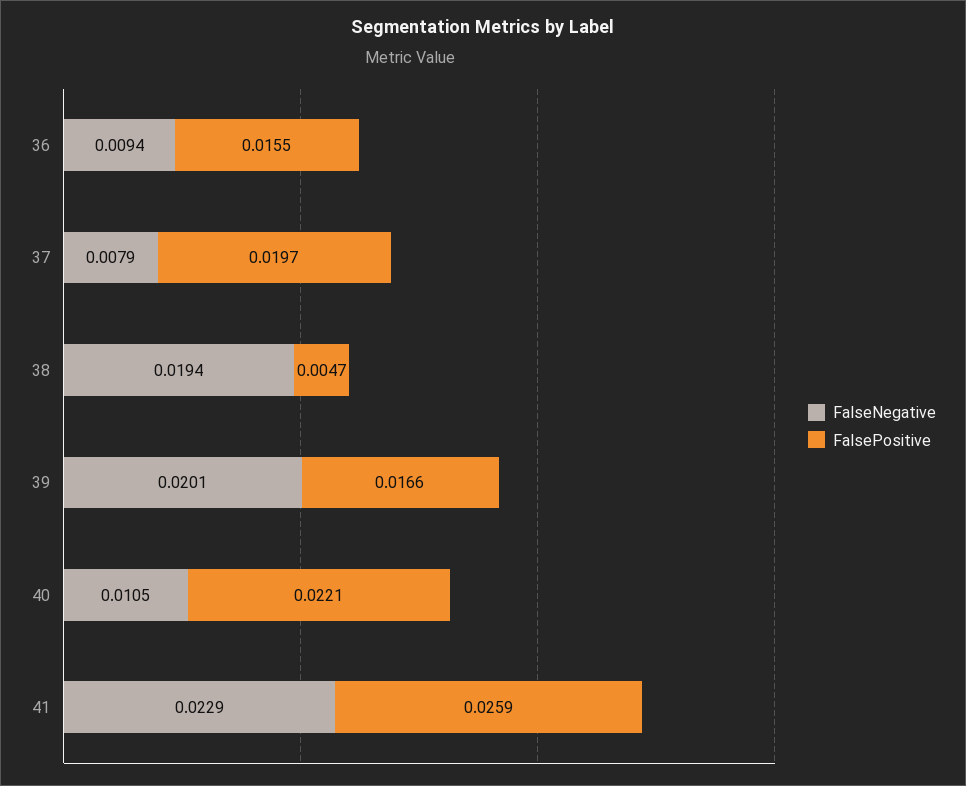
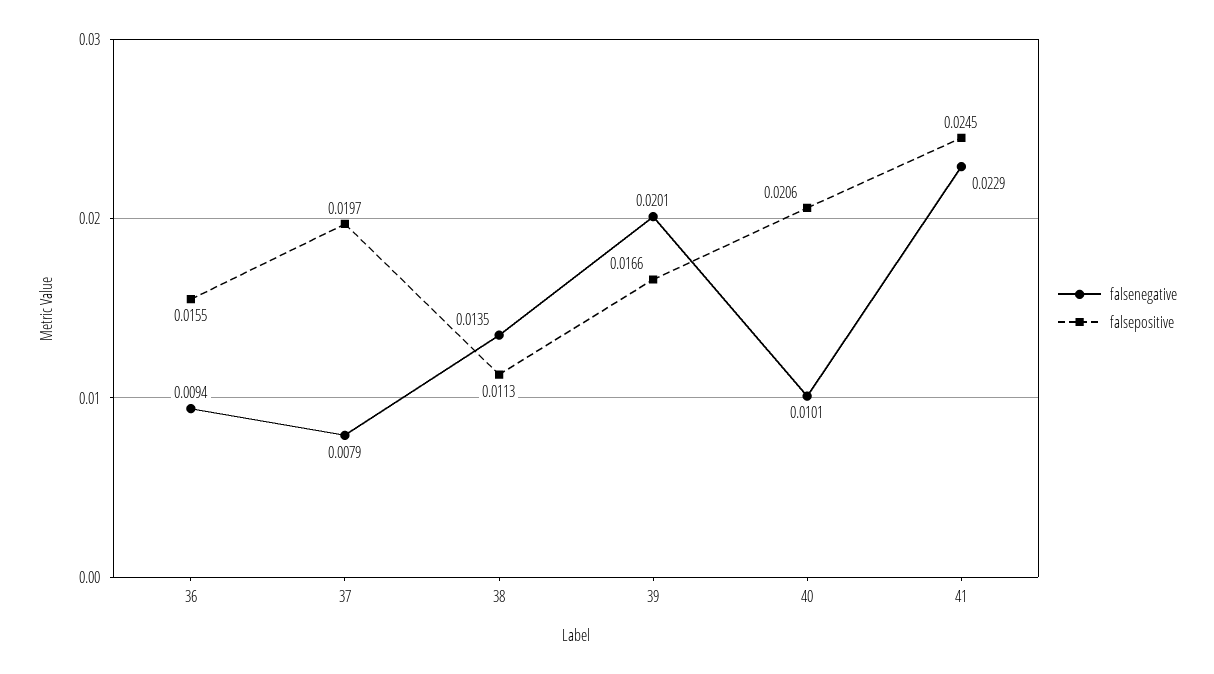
FalseNegative, 38: 0.0194 -> 0.0135
FalsePositive, 38: 0.0047 -> 0.0113
FalseNegative, 40: 0.0105 -> 0.0101
FalsePositive, 40: 0.0221 -> 0.0206
FalsePositive, 41: 0.0259 -> 0.0245

